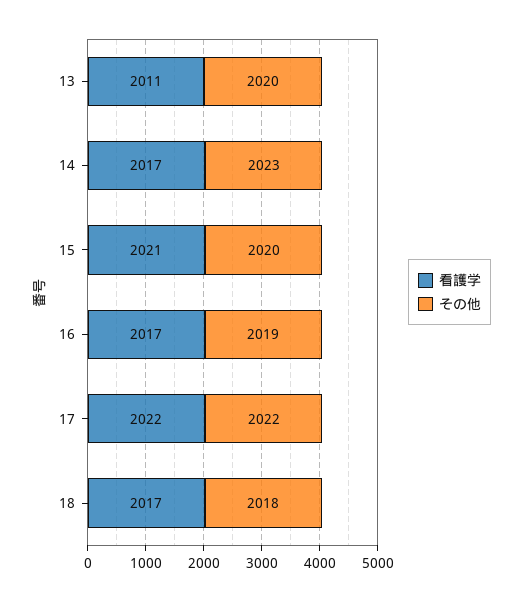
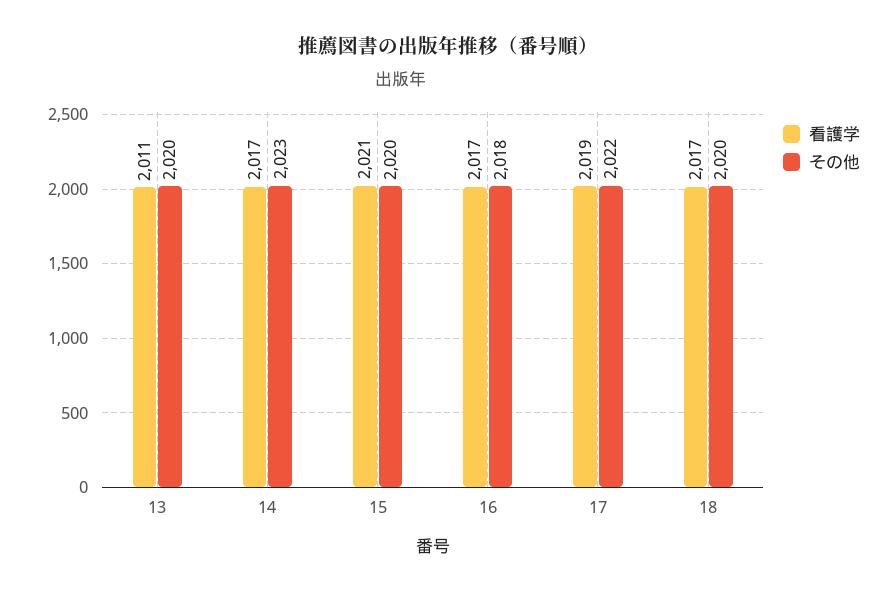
その他, 16: 2019 -> 2018
看護学, 17: 2022 -> 2019
その他, 18: 2018 -> 2020

